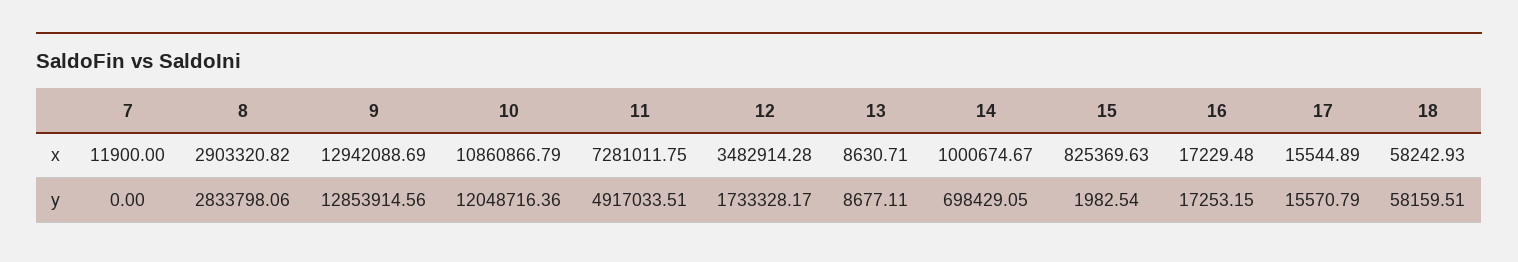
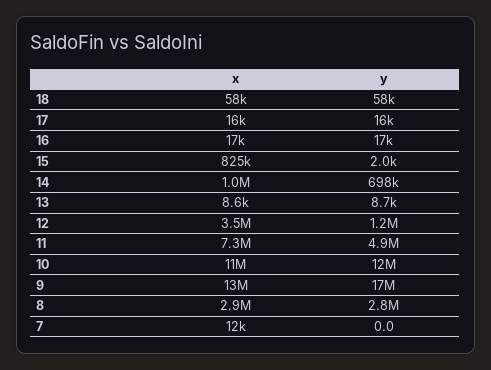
9, y: 12853914.56 -> 17000000
12, y: 1733328.17 -> 1200000

